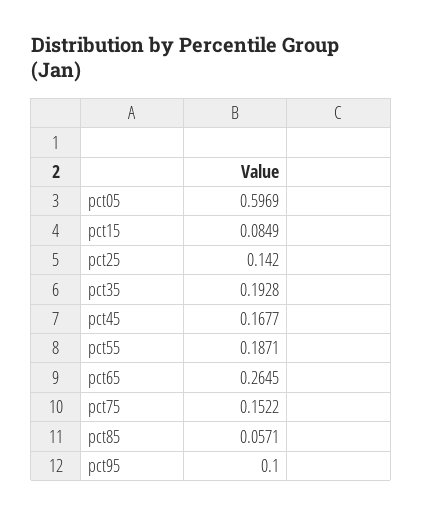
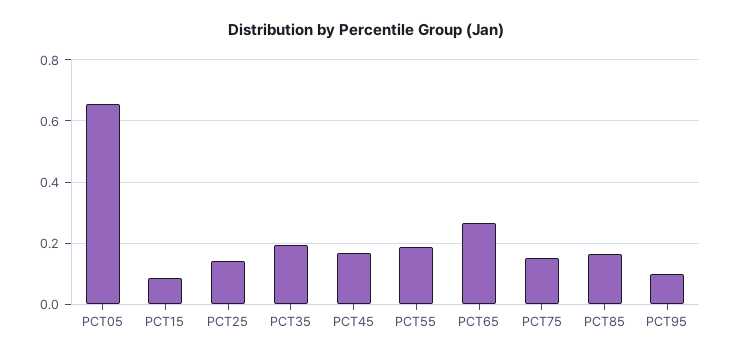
pct05: 0.5969 -> 0.66
pct85: 0.0571 -> 0.16

